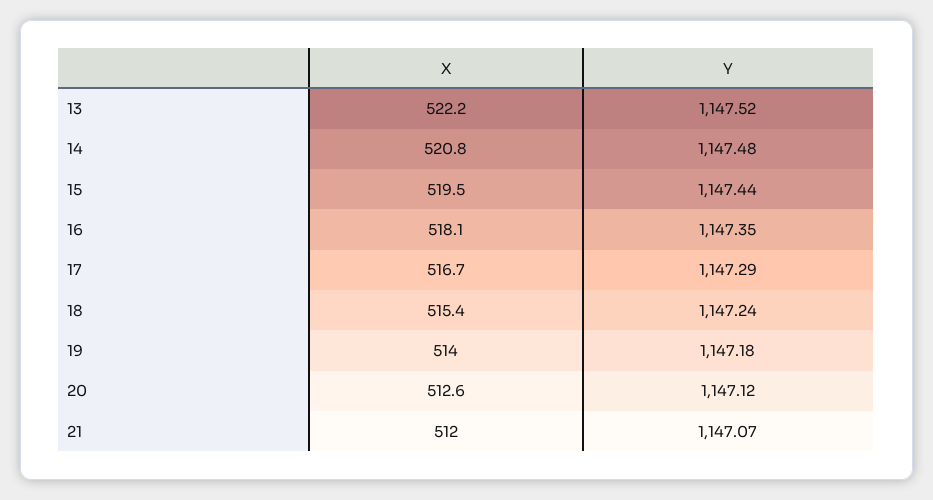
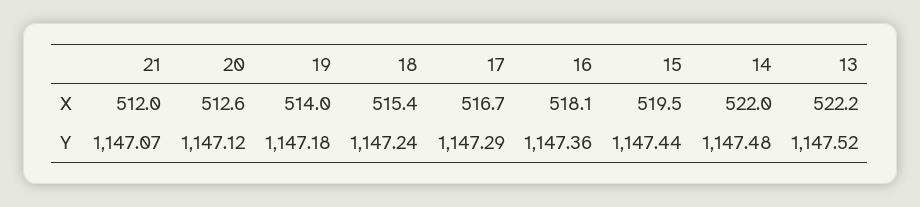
X, 14: 520.8 -> 522
Y, 16: 1147.35 -> 1147.36

